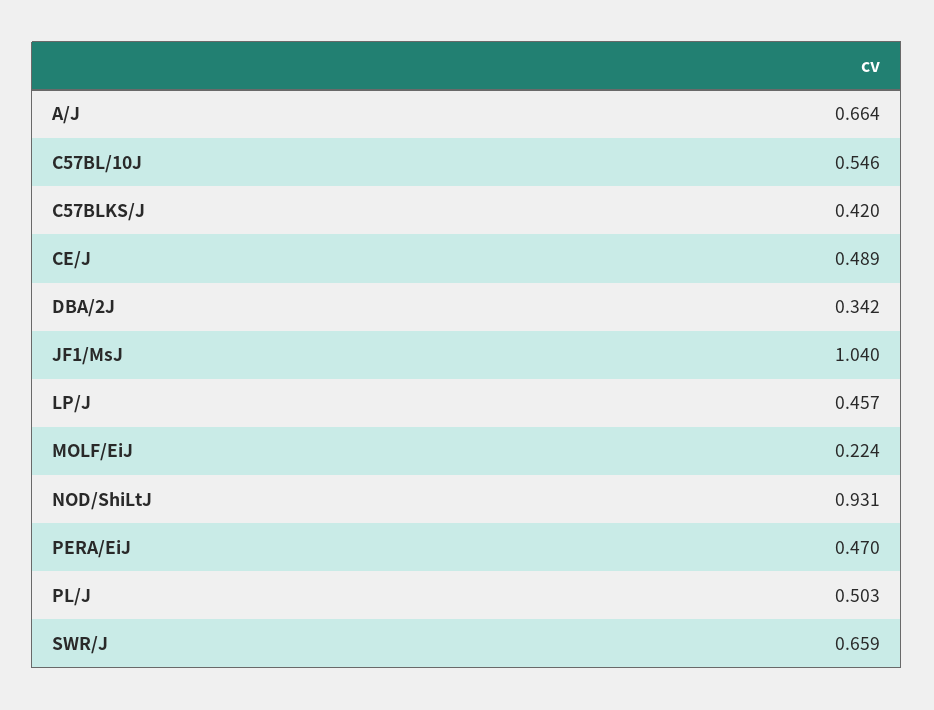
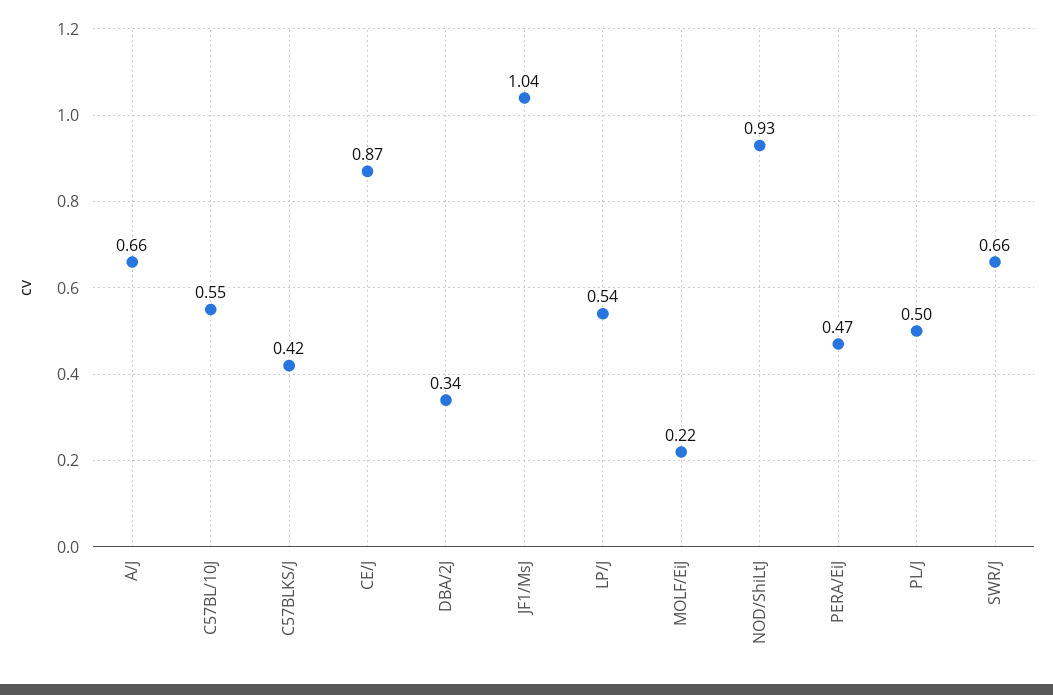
CE/J: 0.489 -> 0.87
LP/J: 0.457 -> 0.54

